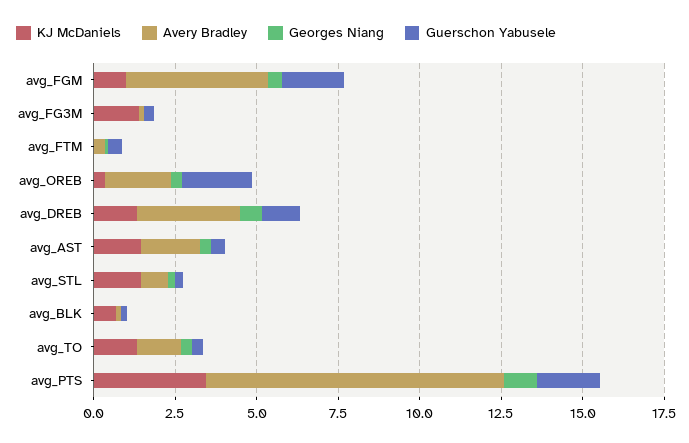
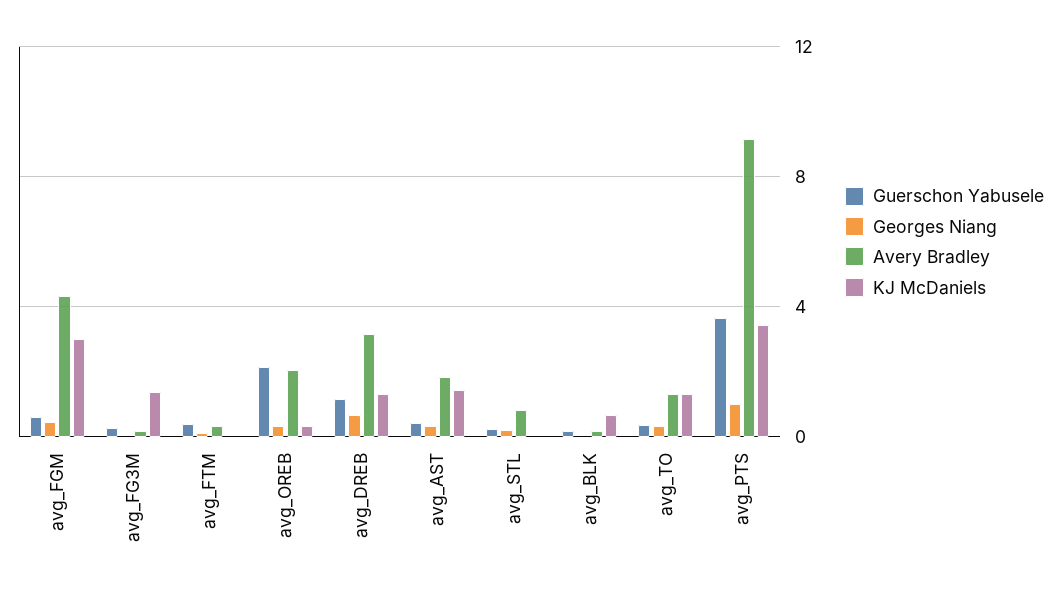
KJ McDaniels, avg_FGM: 1 -> 3
Guerschon Yabusele, avg_FGM: 2 -> 0.5
KJ McDaniels, avg_STL: 1.5 -> 0
Guerschon Yabusele, avg_PTS: 2 -> 3.5

